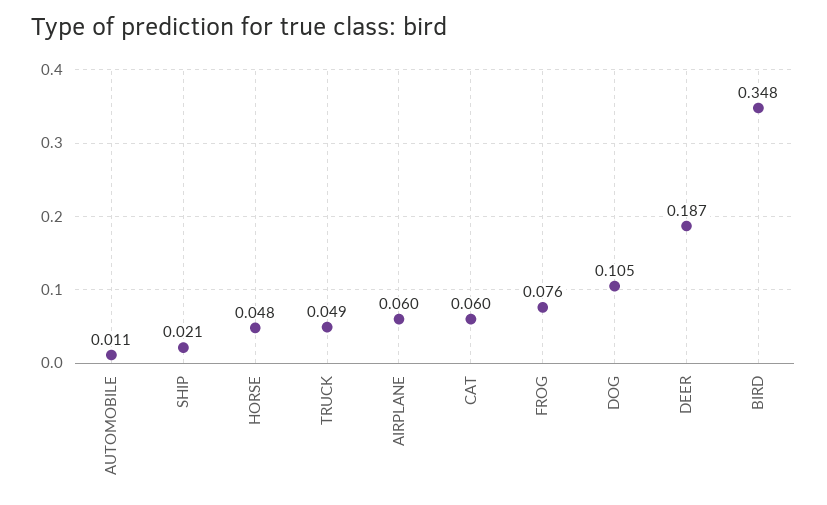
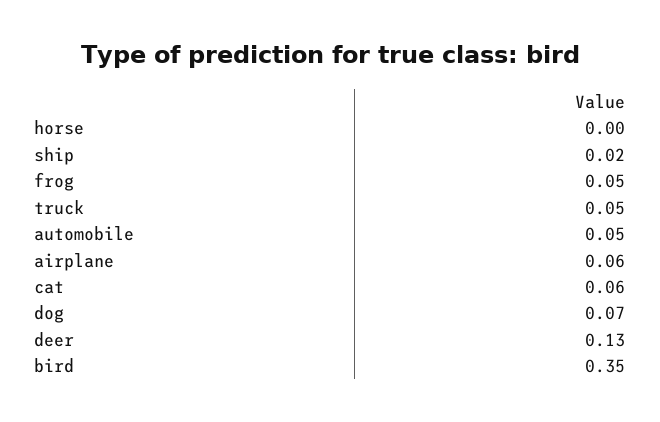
AUTOMOBILE: 0.011 -> 0.05
HORSE: 0.048 -> 0
FROG: 0.076 -> 0.05
DOG: 0.105 -> 0.07
DEER: 0.187 -> 0.13

